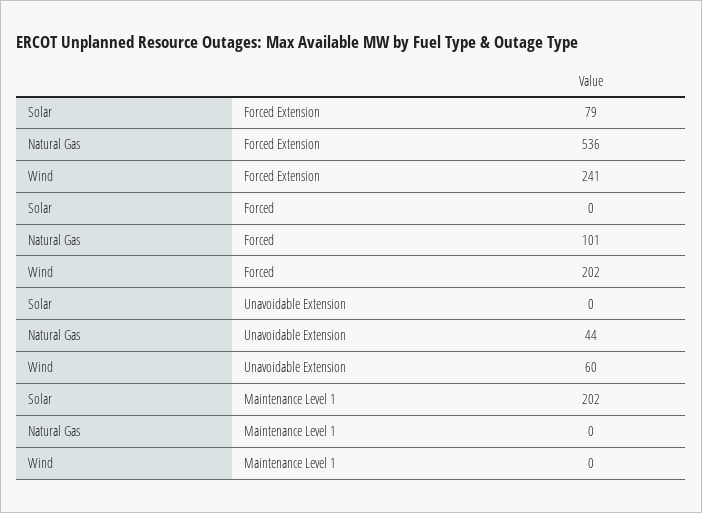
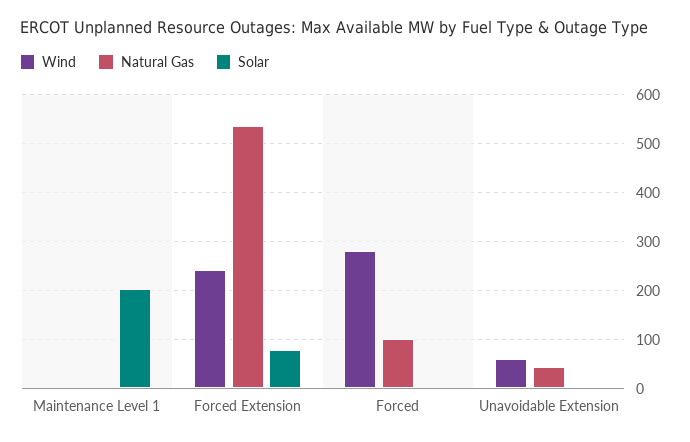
Wind, Forced: 202 -> 280

